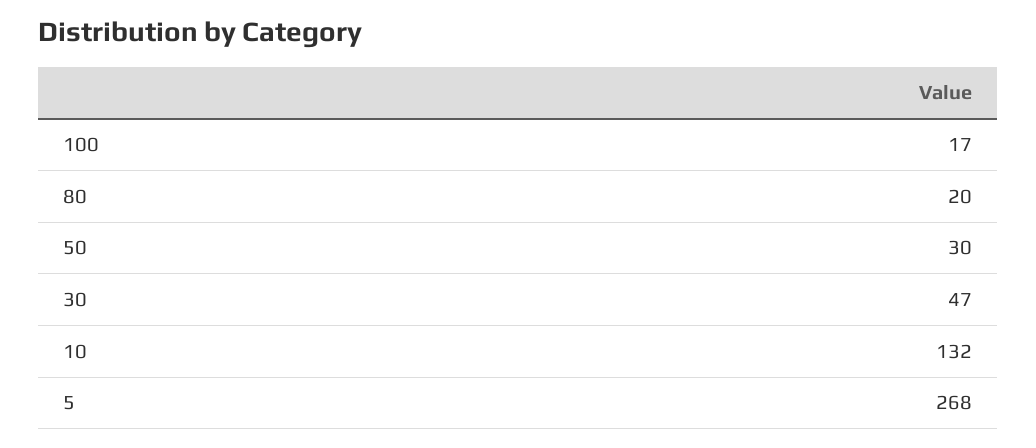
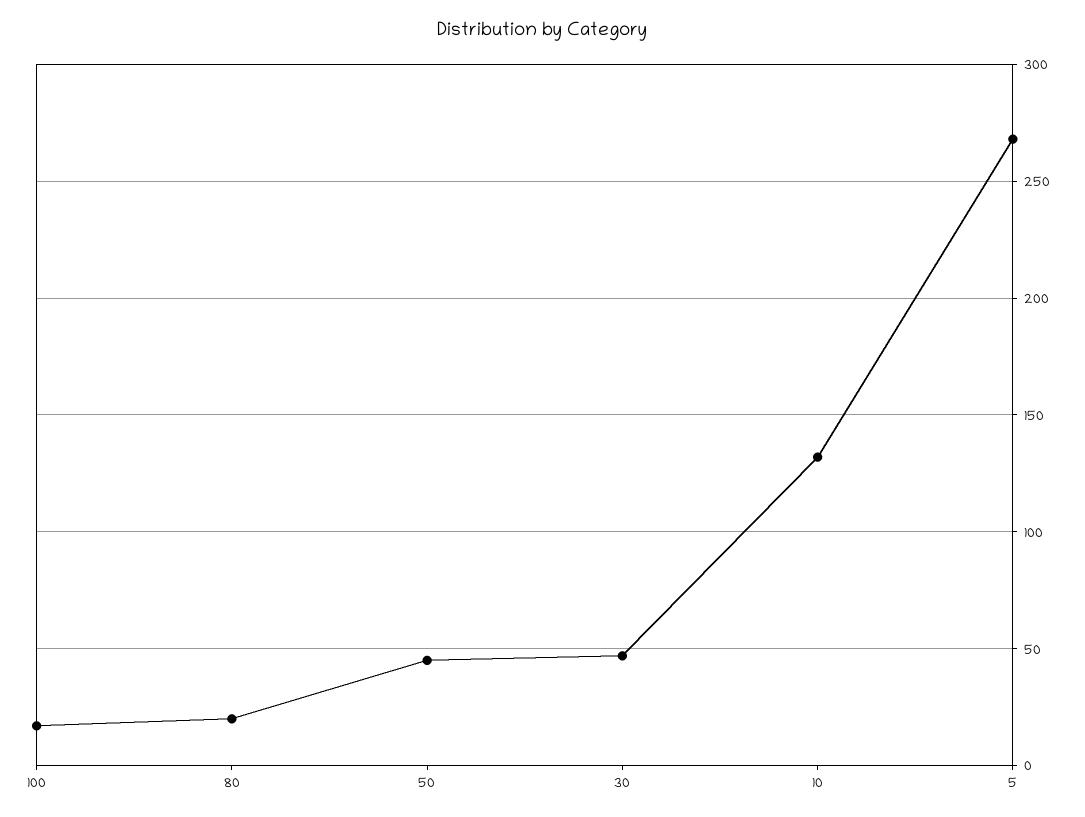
50: 30 -> 45

